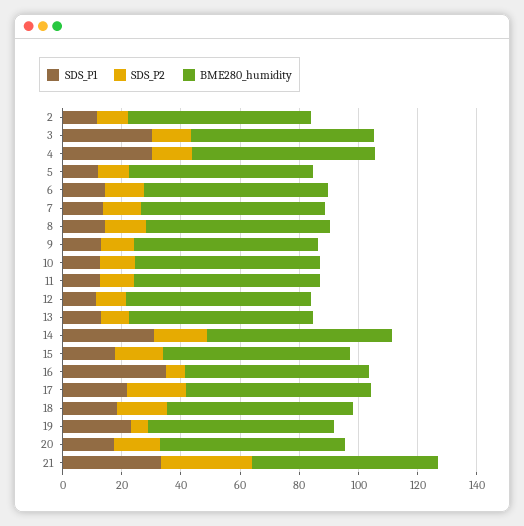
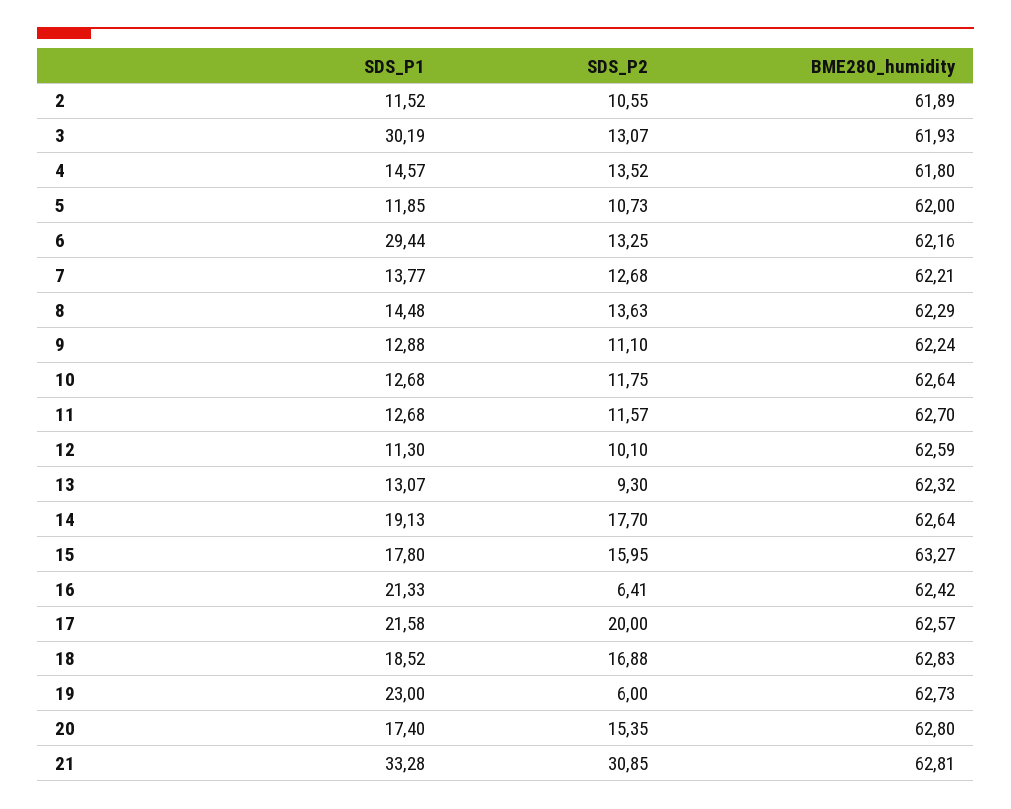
SDS_P1, 4: 30 -> 14.57
SDS_P1, 6: 15 -> 29.44
SDS_P1, 14: 30 -> 19.13
SDS_P1, 16: 35 -> 21.33

